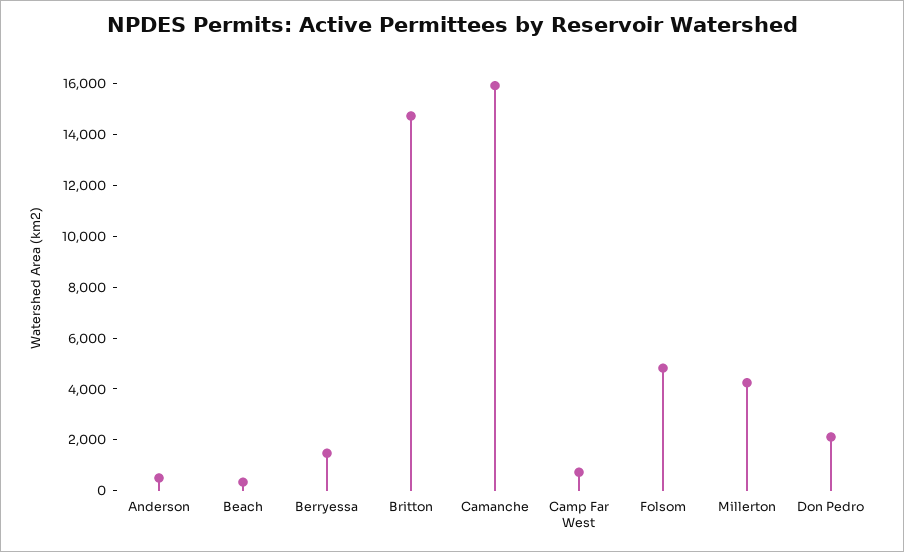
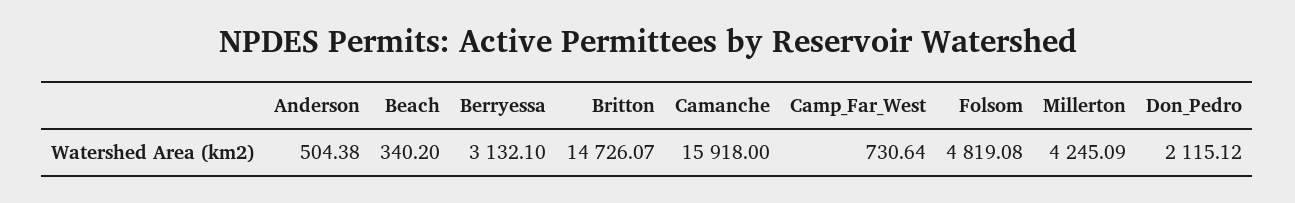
Berryessa: 1500 -> 3132.1

